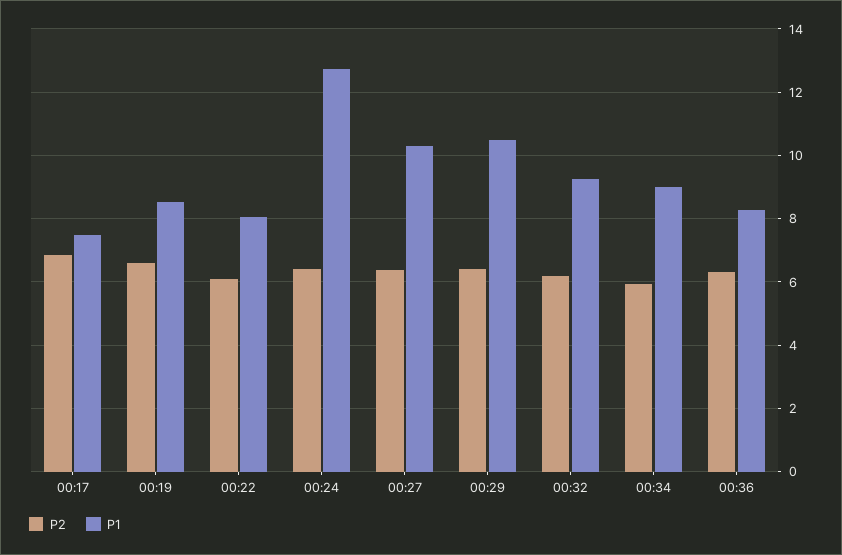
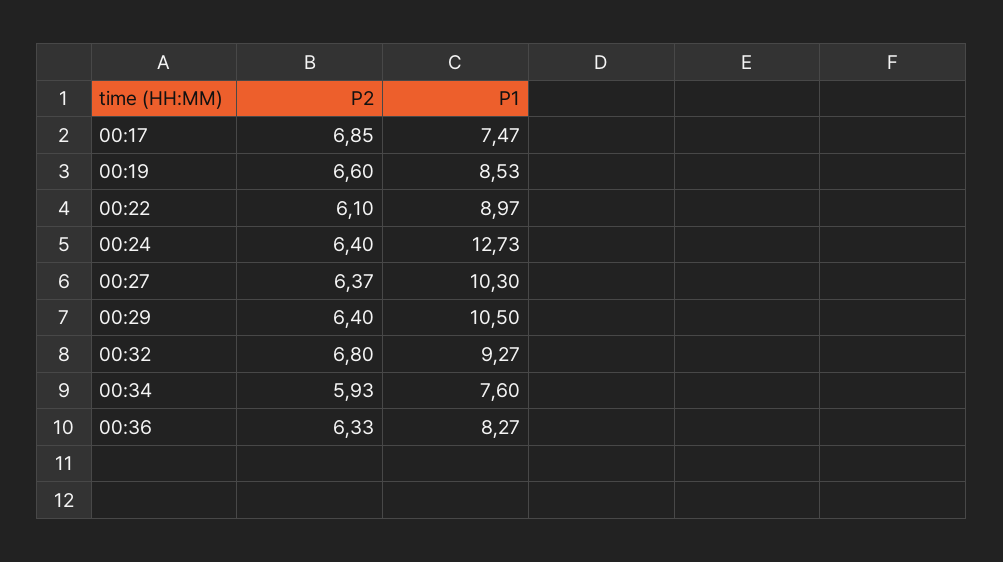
P1, 00:22: 8 -> 8.97
P2, 00:32: 6.2 -> 6.8
P1, 00:34: 9 -> 7.6

